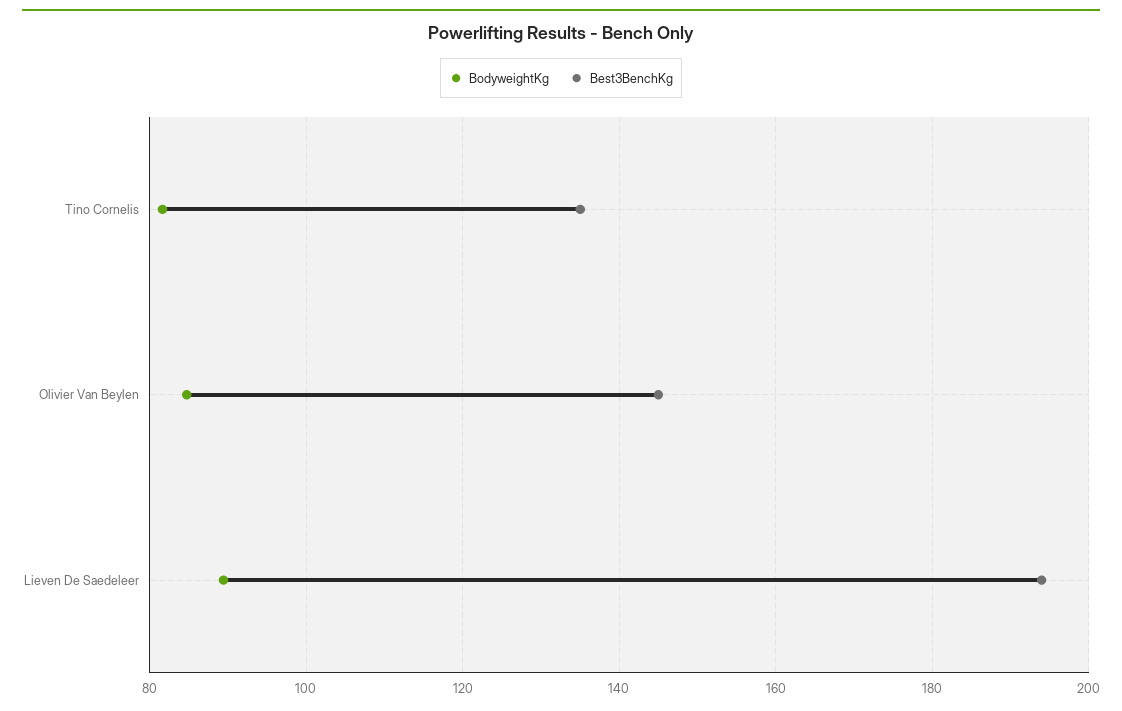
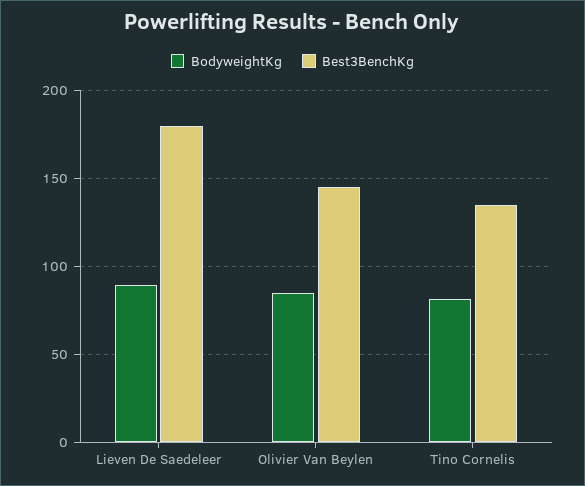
Best3BenchKg, Lieven De Saedeleer: 194 -> 180

